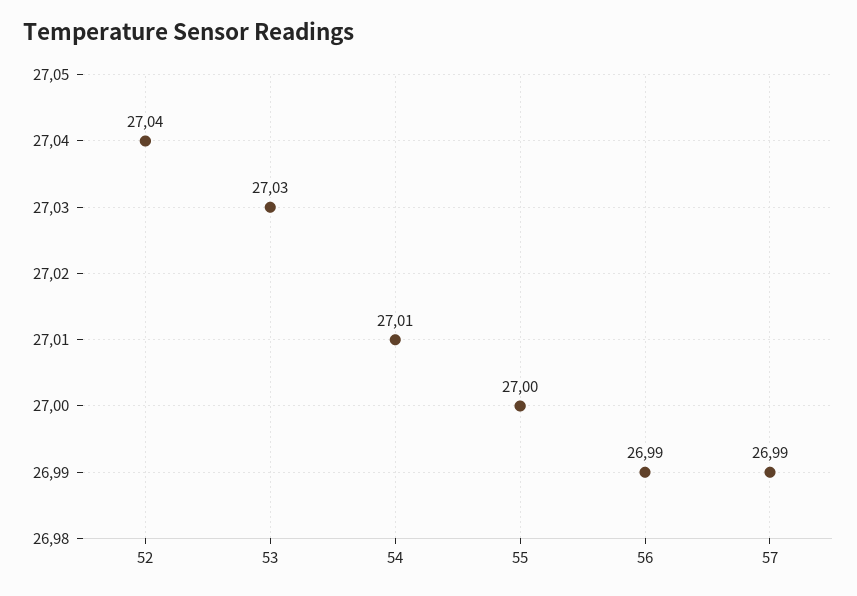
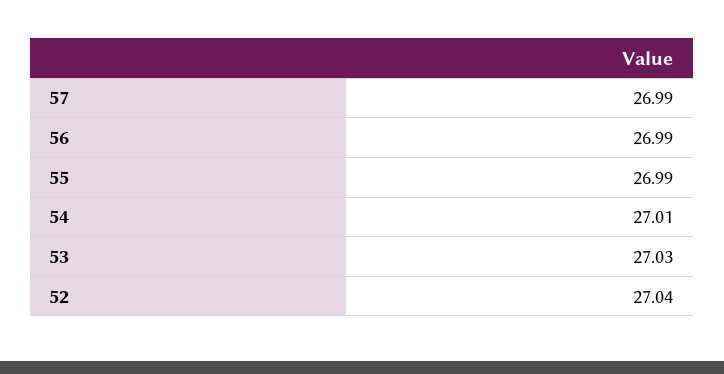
55: 27 -> 26.99

